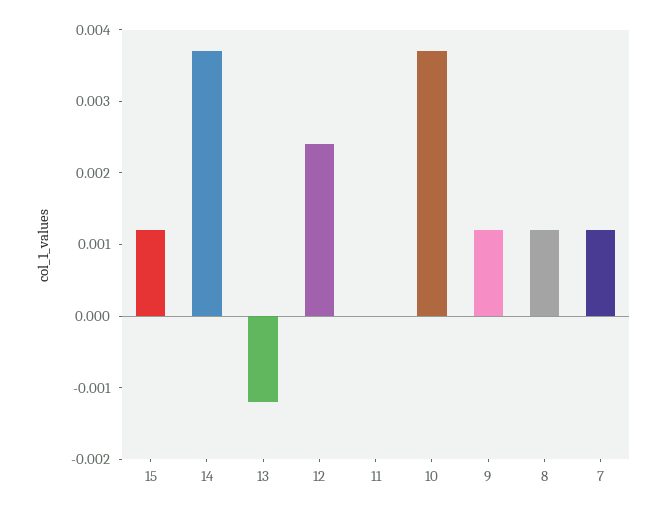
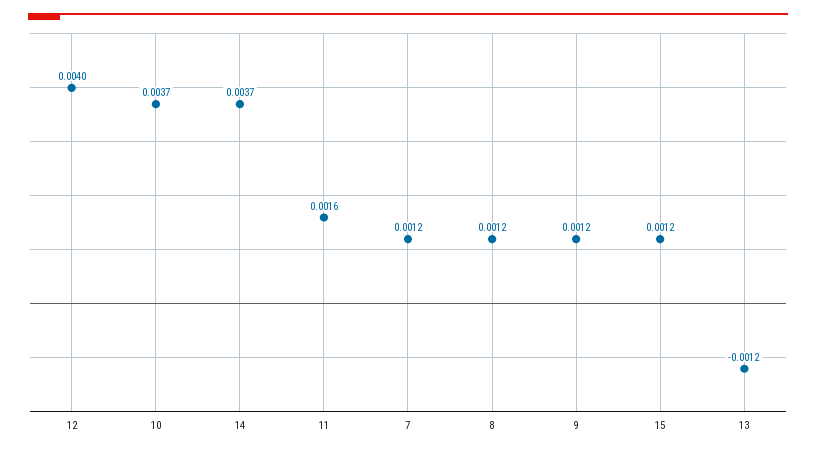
12: 0.0025 -> 0.004
11: 0 -> 0.0016

